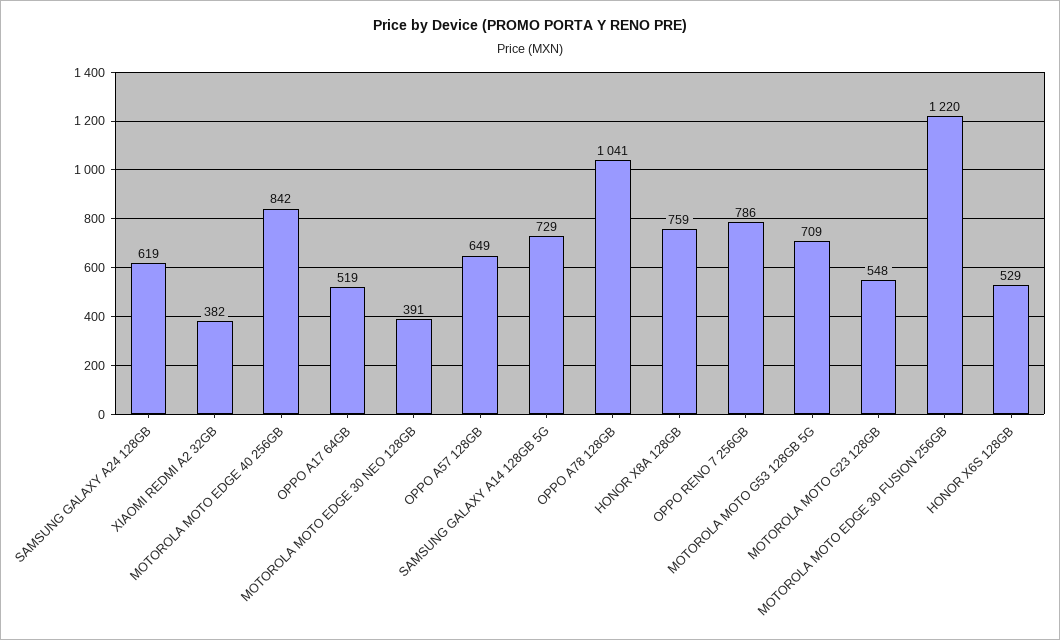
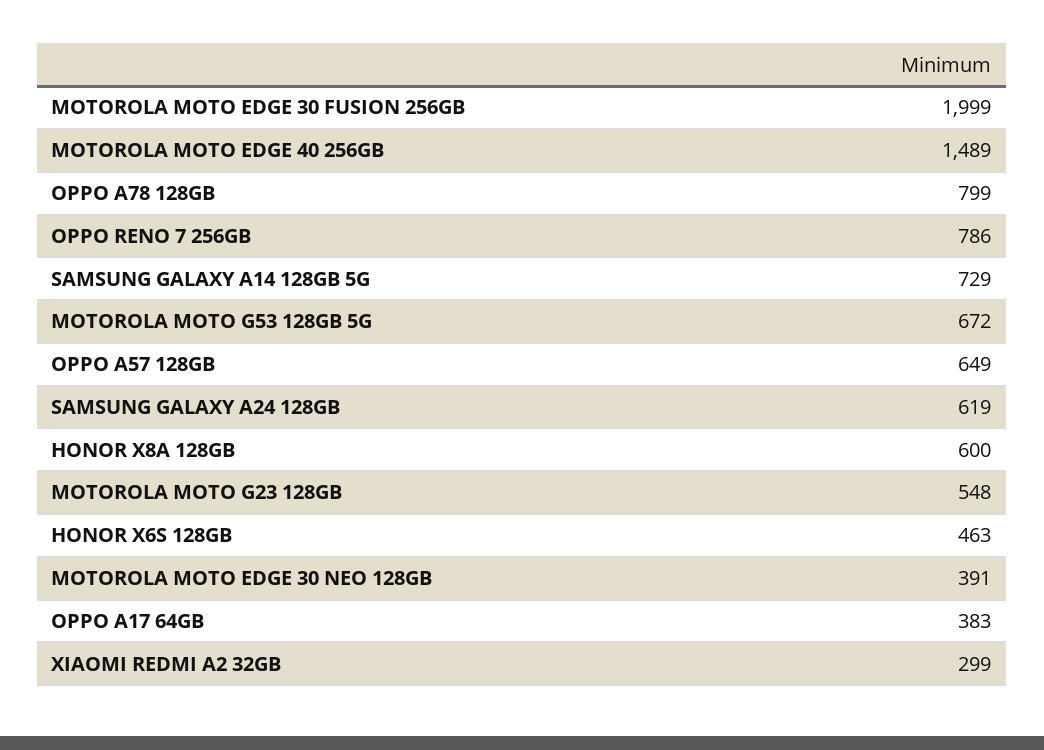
XIAOMI REDMI A2 32GB: 382 -> 299
MOTOROLA MOTO EDGE 40 256GB: 842 -> 1489
OPPO A17 64GB: 519 -> 383
OPPO A78 128GB: 1041 -> 799
HONOR X8A 128GB: 759 -> 600
MOTOROLA MOTO G53 128GB 5G: 709 -> 672
MOTOROLA MOTO EDGE 30 FUSION 256GB: 1220 -> 1999
HONOR X6S 128GB: 529 -> 463

